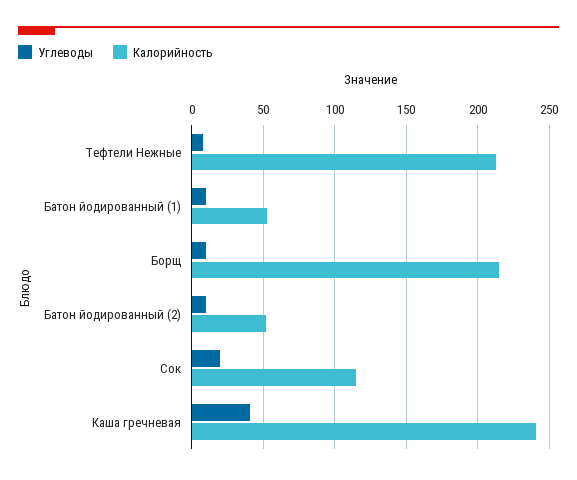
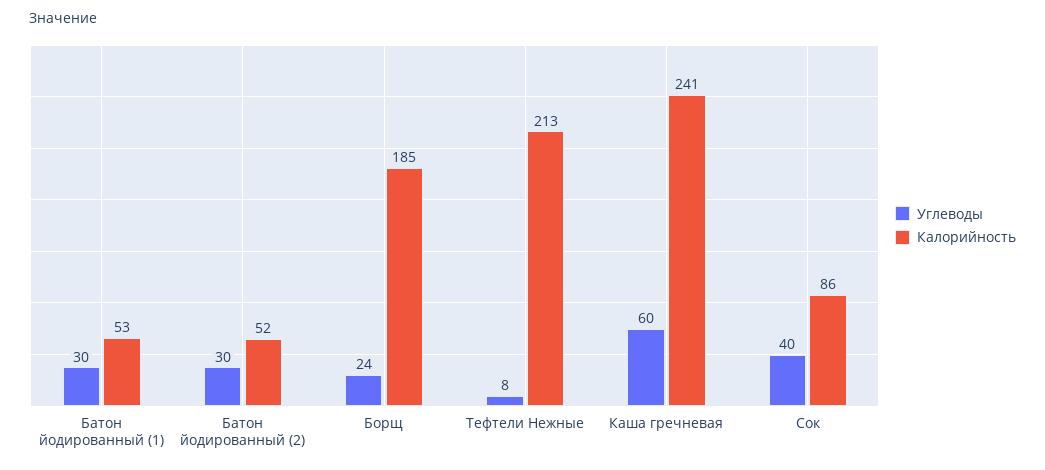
Углеводы, Батон йодированный (1): 10 -> 30
Углеводы, Борщ: 10 -> 24
Калорийность, Борщ: 215 -> 185
Углеводы, Батон йодированный (2): 10 -> 30
Углеводы, Сок: 20 -> 40
Калорийность, Сок: 115 -> 86
Углеводы, Каша гречневая: 40 -> 60

